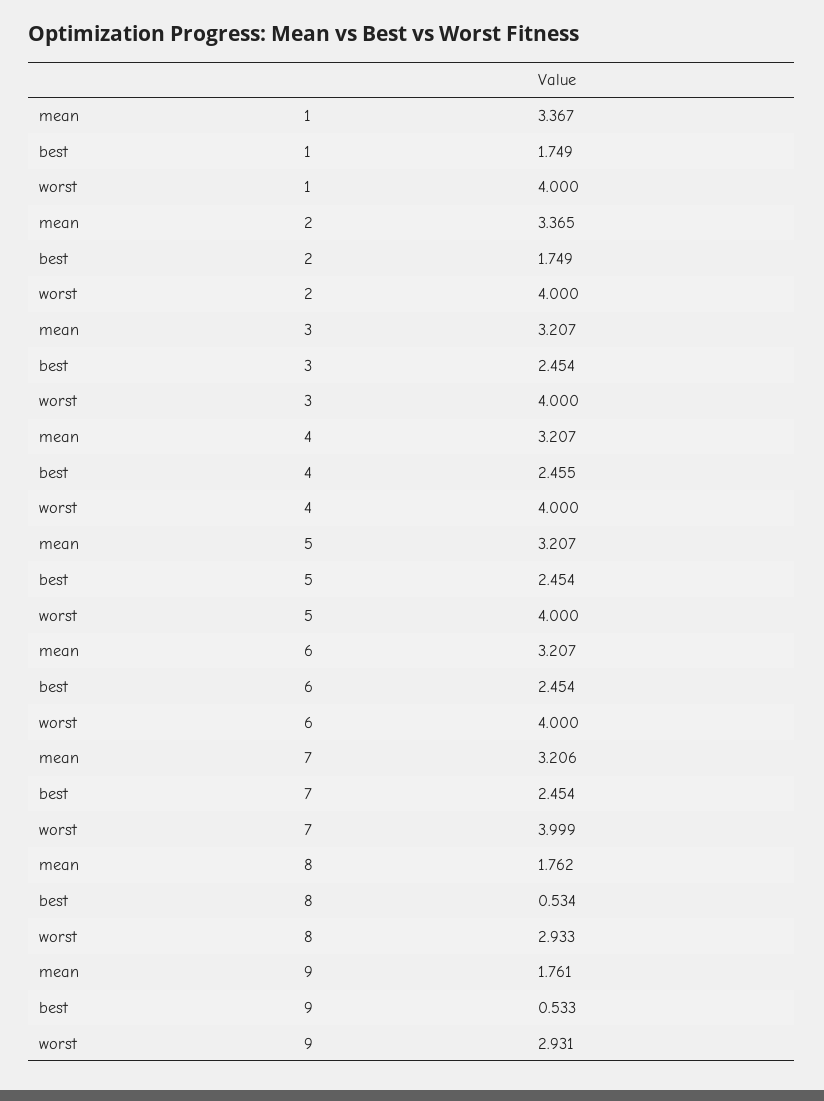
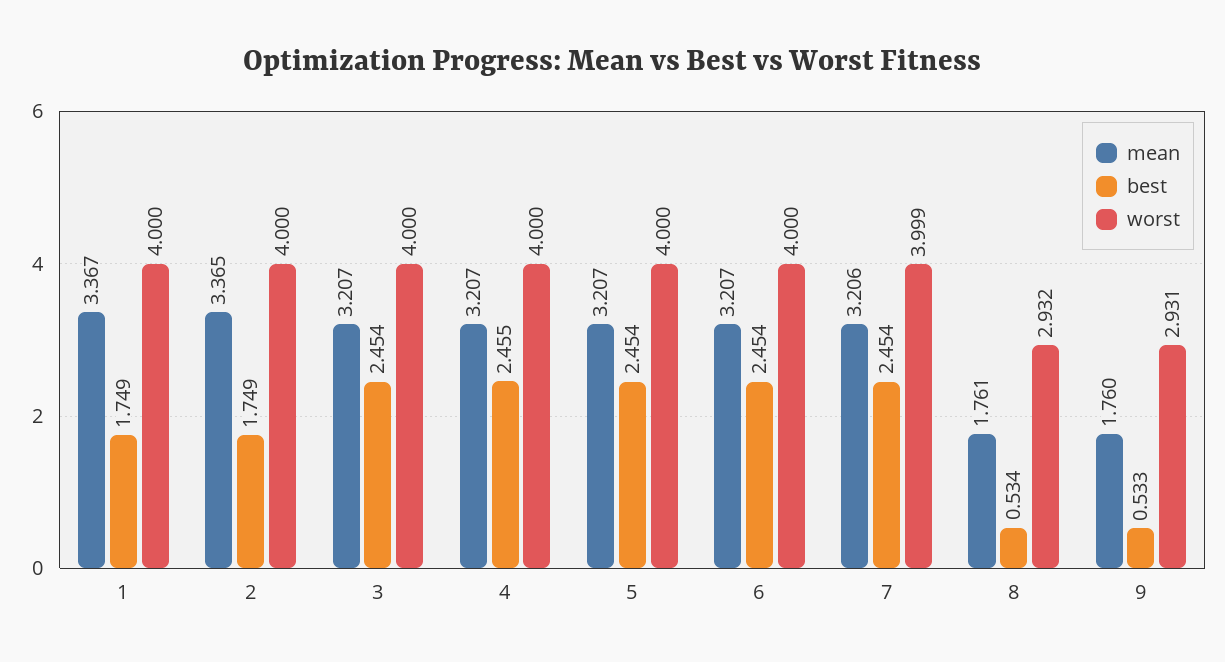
mean, 8: 1.762 -> 1.761
worst, 8: 2.933 -> 2.932
mean, 9: 1.761 -> 1.76

